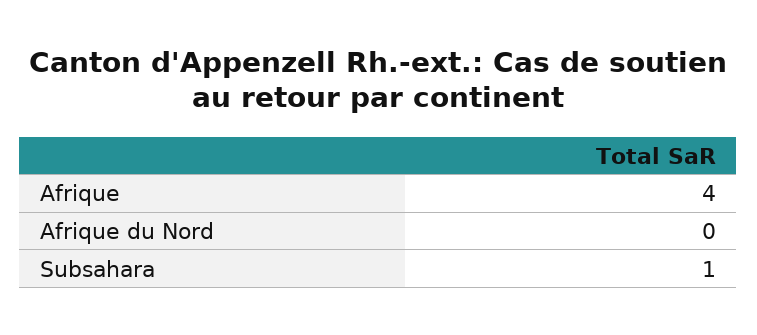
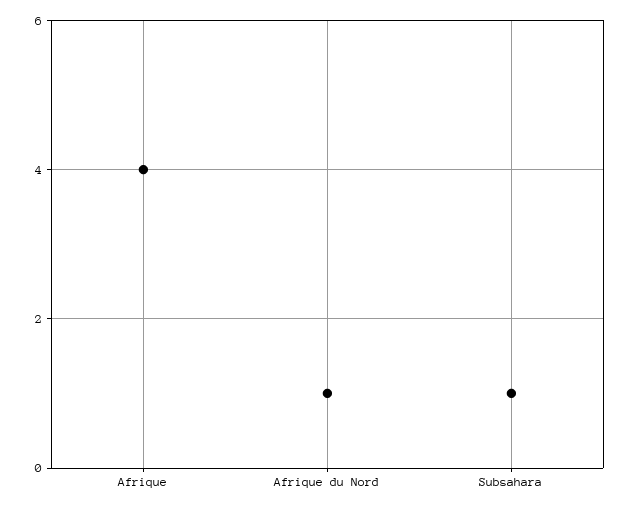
Afrique du Nord: 0 -> 1

